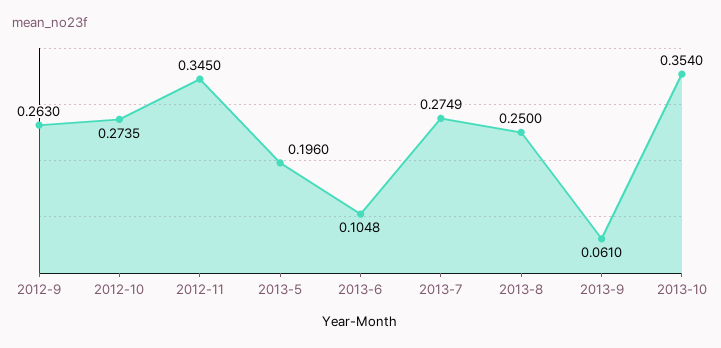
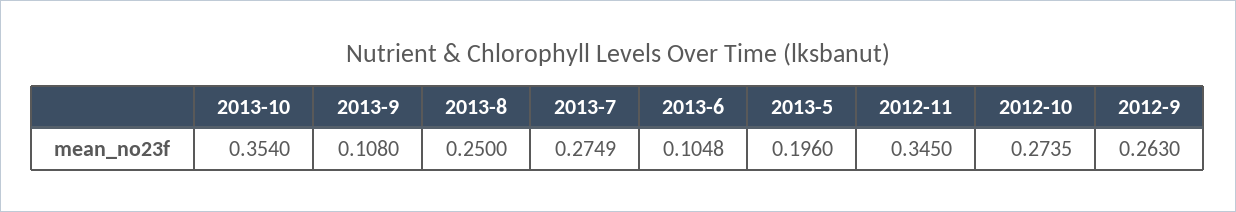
2013-9: 0.061 -> 0.108

